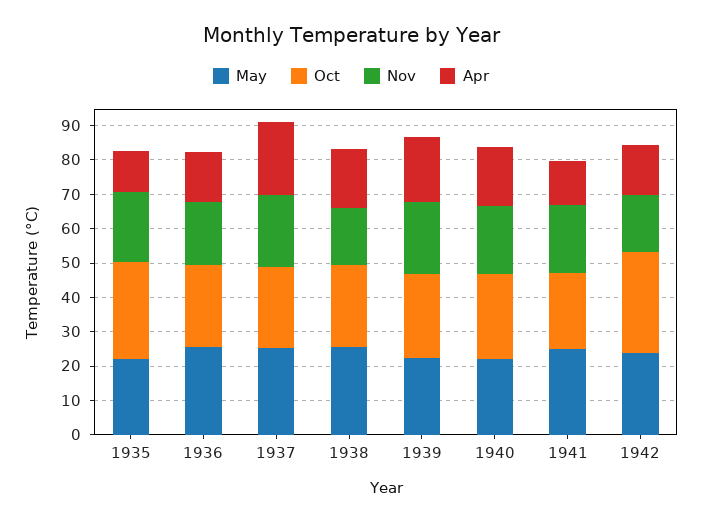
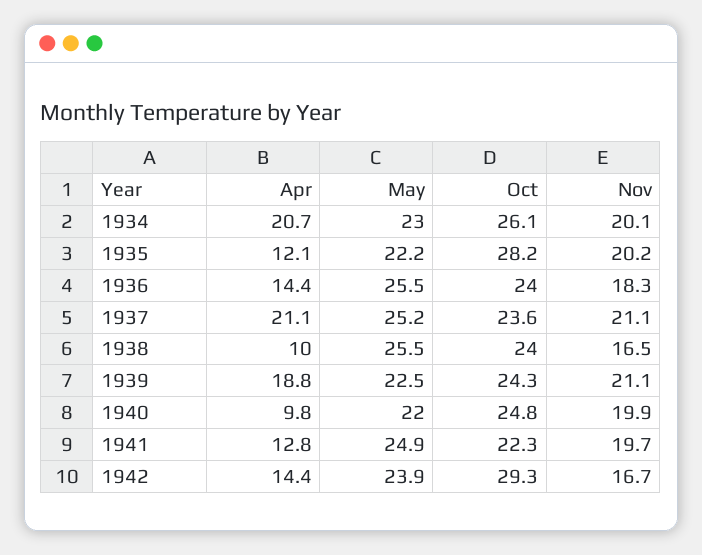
Apr, 1938: 17.5 -> 10
Apr, 1940: 17.5 -> 9.8
Apr, 1934: none -> 20.7
May, 1934: none -> 23
Oct, 1934: none -> 26.1
Nov, 1934: none -> 20.1

